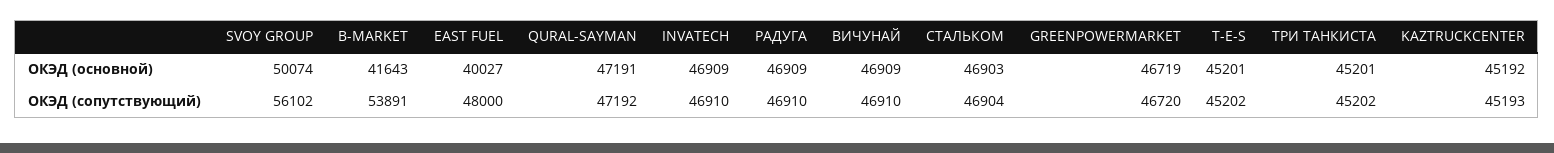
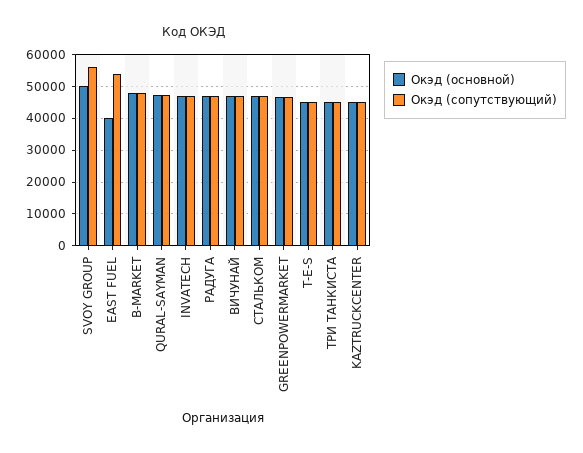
ОКЭД (основной), B-MARKET: 41643 -> 48000
ОКЭД (сопутствующий), B-MARKET: 53891 -> 48000
ОКЭД (сопутствующий), EAST FUEL: 48000 -> 54000

